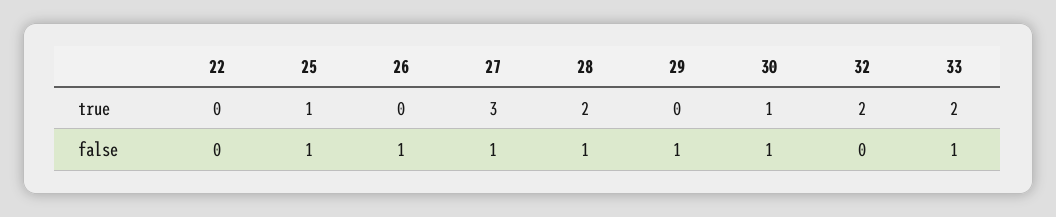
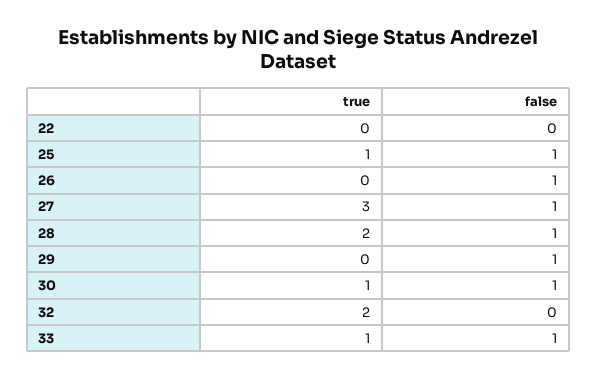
33, true: 2 -> 1

